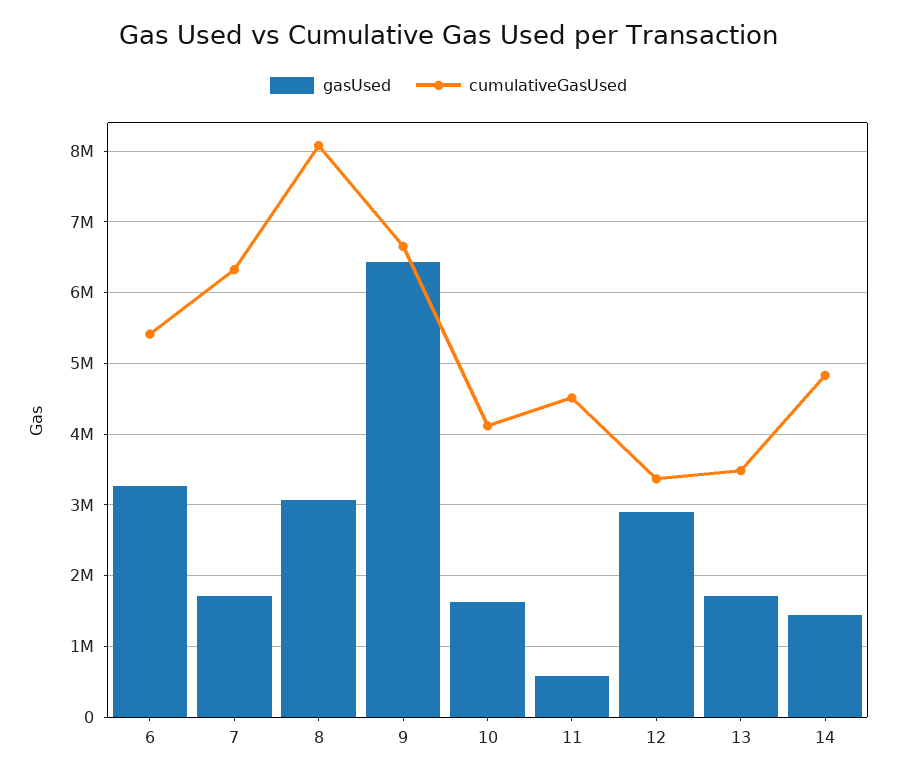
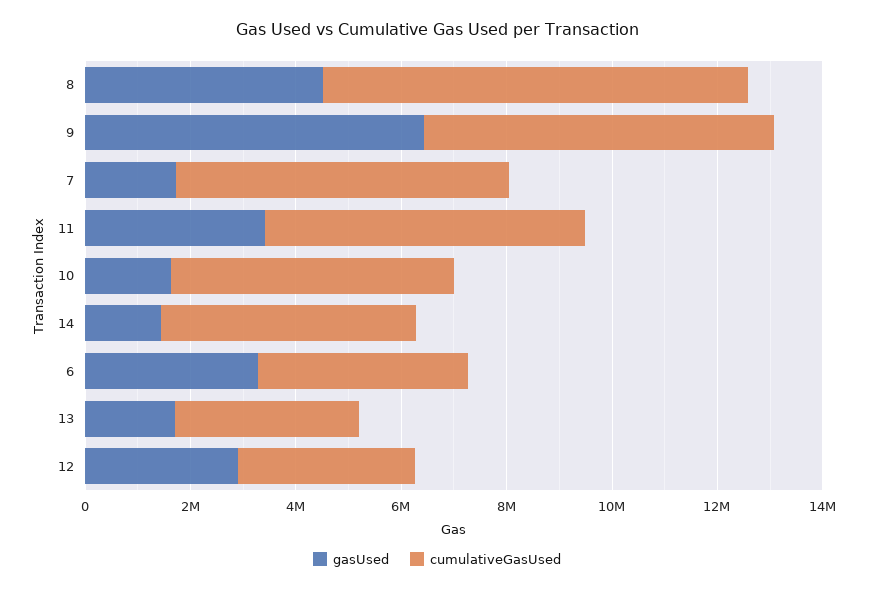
cumulativeGasUsed, 6: 5400000 -> 4000000
gasUsed, 8: 3100000 -> 4500000
cumulativeGasUsed, 10: 4100000 -> 5500000
gasUsed, 11: 600000 -> 3500000
cumulativeGasUsed, 11: 4500000 -> 6000000

